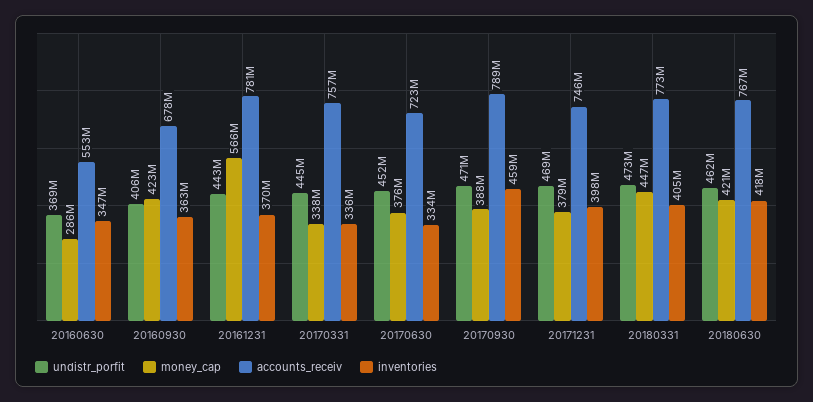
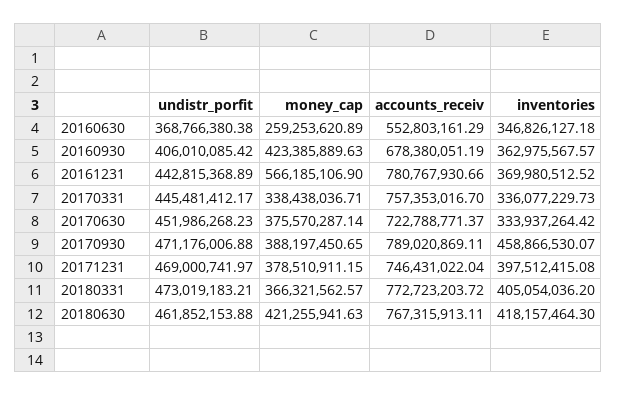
money_cap, 20160630: 286000000 -> 259253620.89
money_cap, 20180331: 447000000 -> 366321562.57

